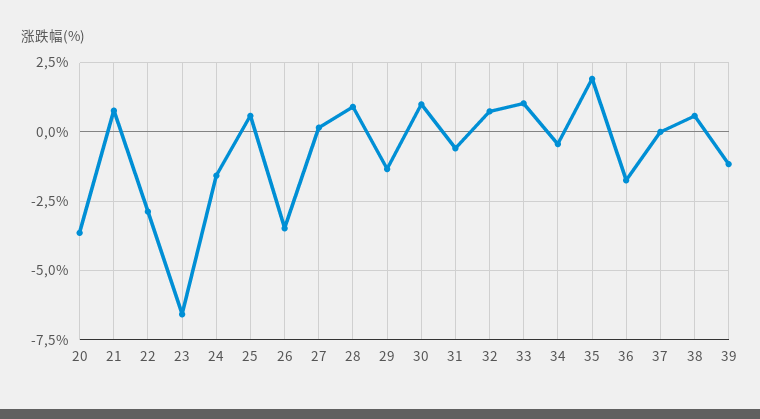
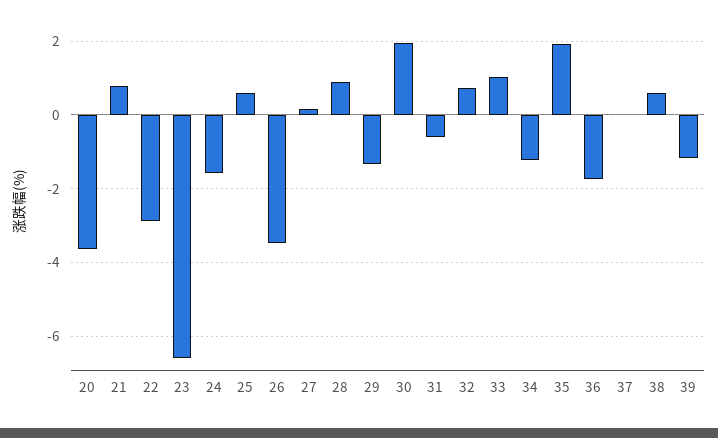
30: 1 -> 2
34: -0.5 -> -1.2

